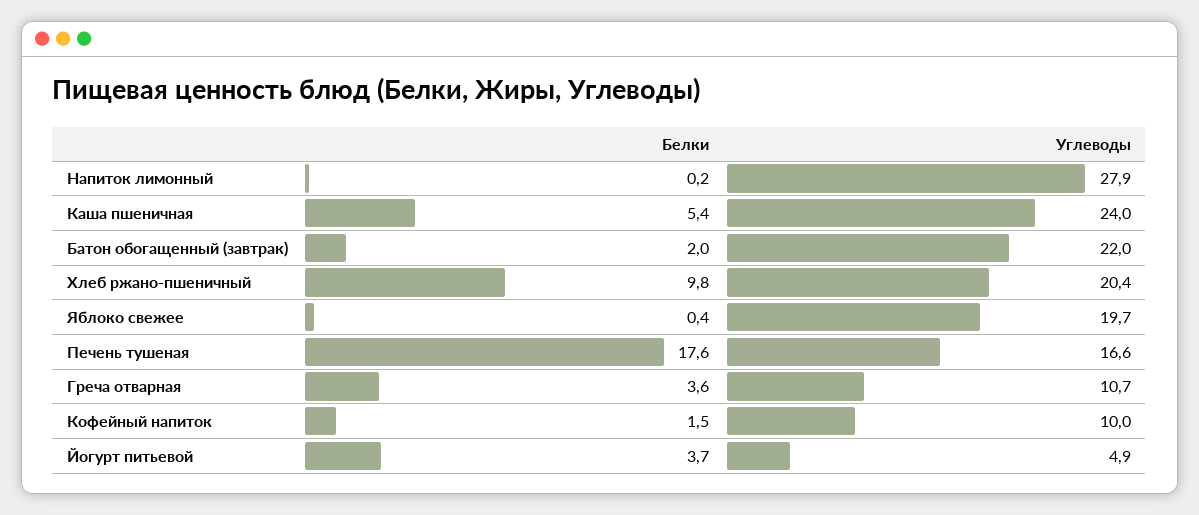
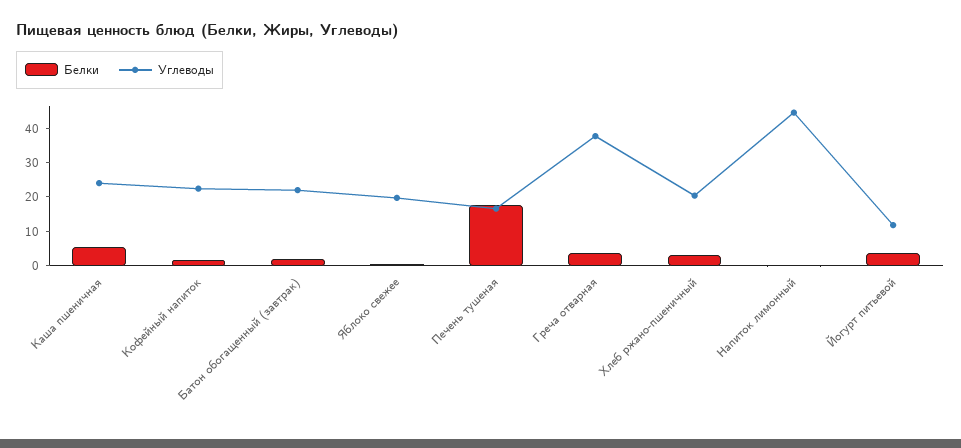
Углеводы, Напиток лимонный: 27.9 -> 45
Белки, Хлеб ржано-пшеничный: 9.8 -> 2.5
Углеводы, Греча отварная: 10.7 -> 37.5
Углеводы, Кофейный напиток: 10 -> 22.5
Углеводы, Йогурт питьевой: 4.9 -> 12.5

